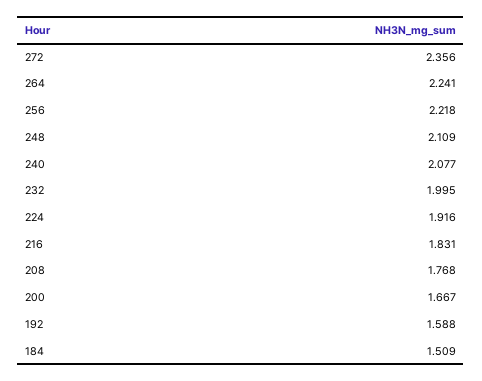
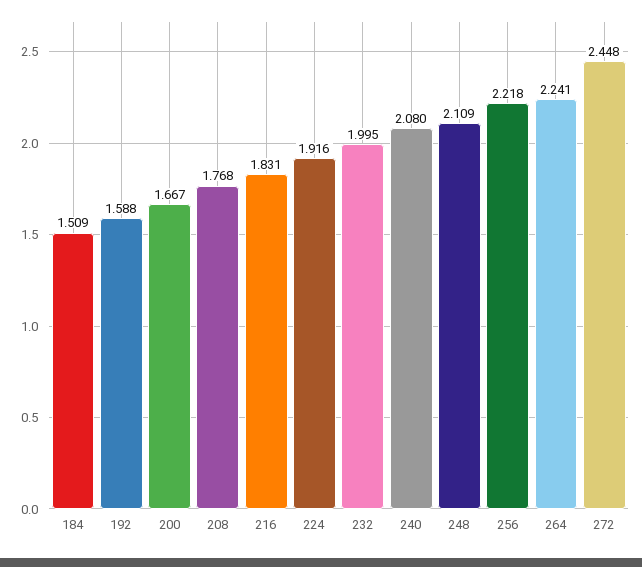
272: 2.356 -> 2.448
240: 2.077 -> 2.08

